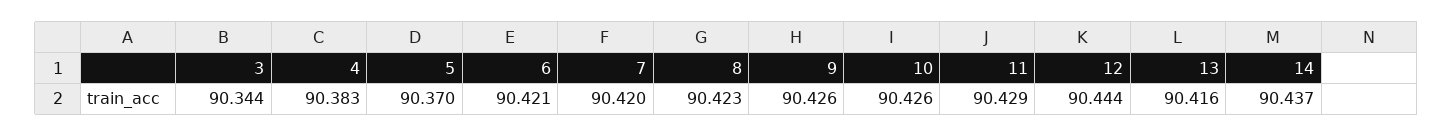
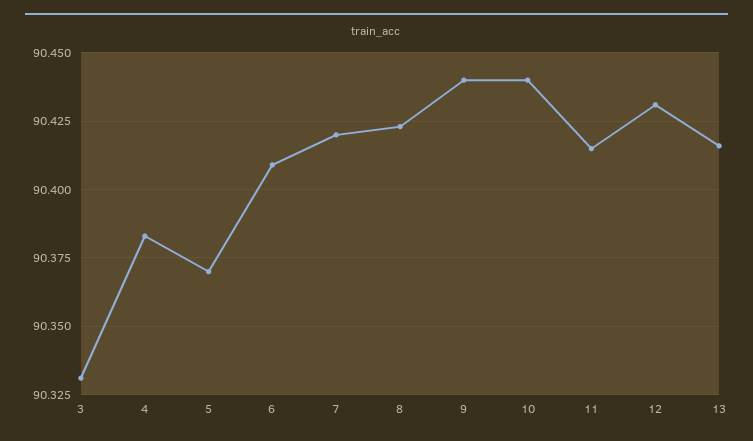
3: 90.344 -> 90.33
6: 90.421 -> 90.41
9: 90.426 -> 90.44
10: 90.426 -> 90.44
11: 90.429 -> 90.415
12: 90.444 -> 90.43
14: 90.437 -> none

